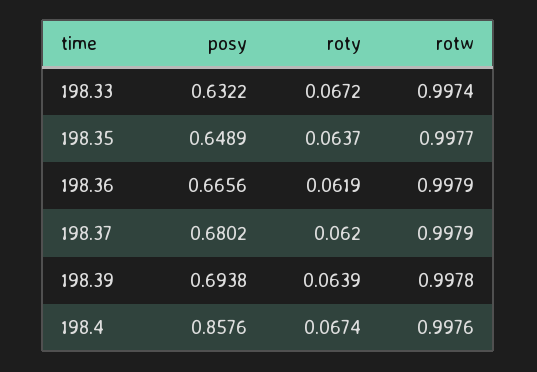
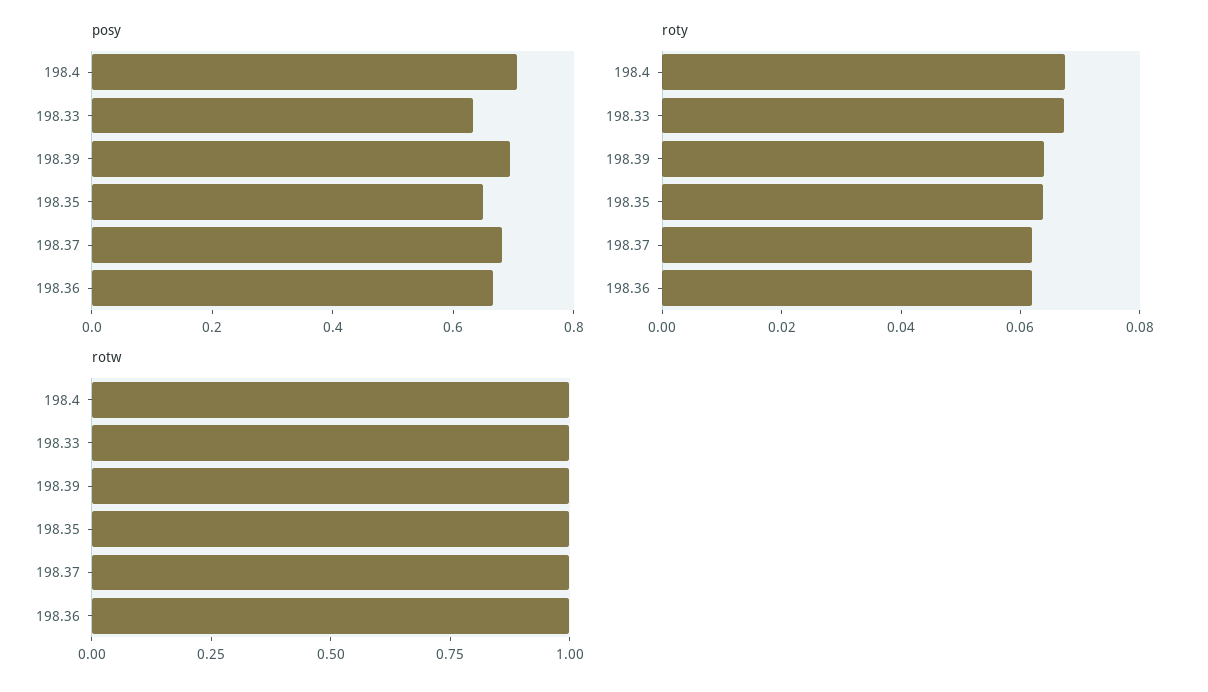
posy, 198.4: 0.8576 -> 0.7

